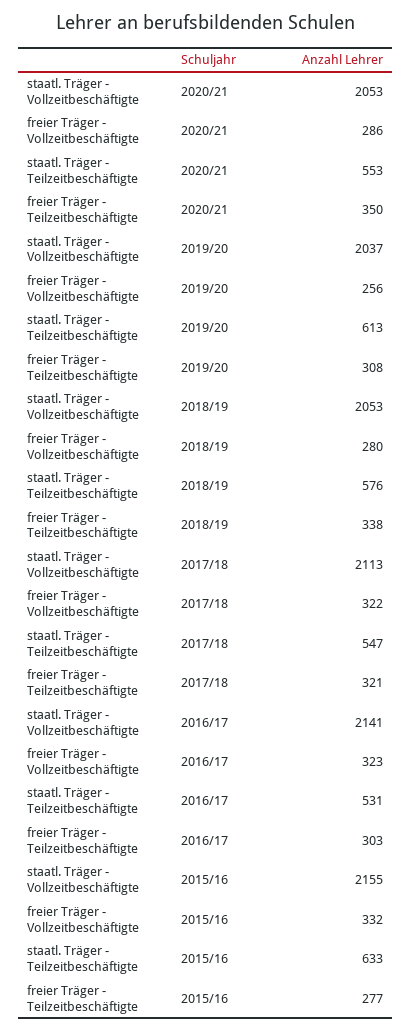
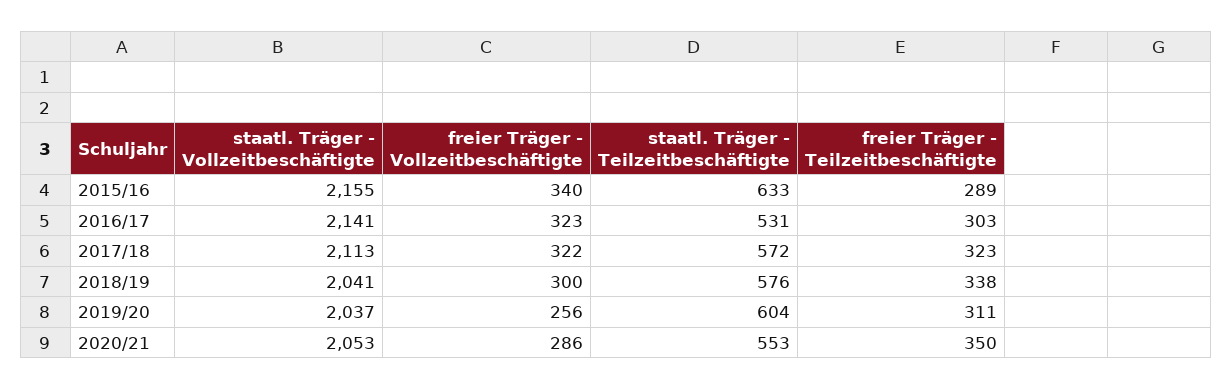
staatl. Träger - Teilzeitbeschäftigte, 2019/20: 613 -> 604
freier Träger - Teilzeitbeschäftigte, 2019/20: 308 -> 311
staatl. Träger - Vollzeitbeschäftigte, 2018/19: 2053 -> 2041
freier Träger - Vollzeitbeschäftigte, 2018/19: 280 -> 300
staatl. Träger - Teilzeitbeschäftigte, 2017/18: 547 -> 572
freier Träger - Teilzeitbeschäftigte, 2017/18: 321 -> 323
freier Träger - Vollzeitbeschäftigte, 2015/16: 332 -> 340
freier Träger - Teilzeitbeschäftigte, 2015/16: 277 -> 289

